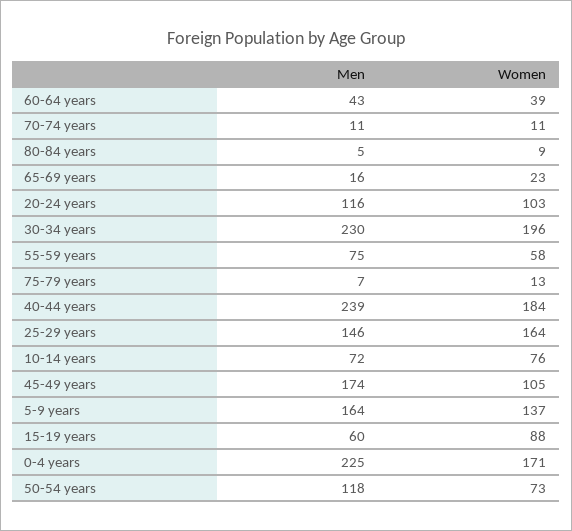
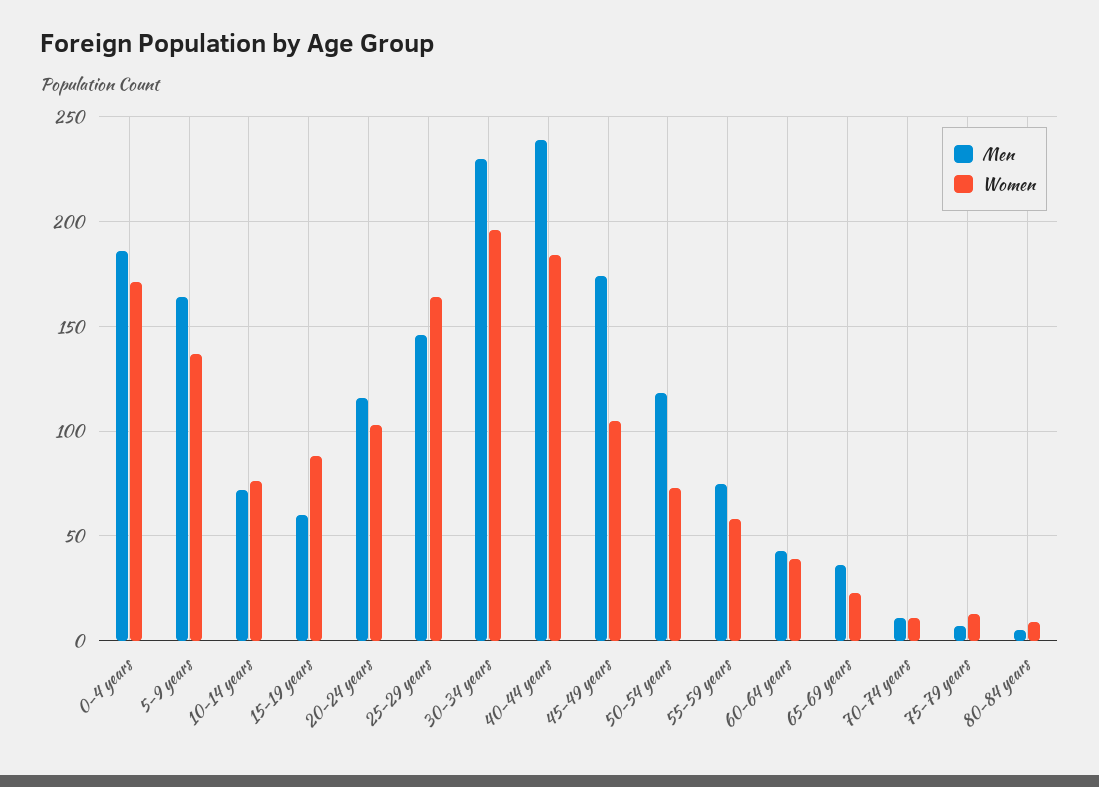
Men, 65-69 years: 16 -> 35
Men, 0-4 years: 225 -> 185

